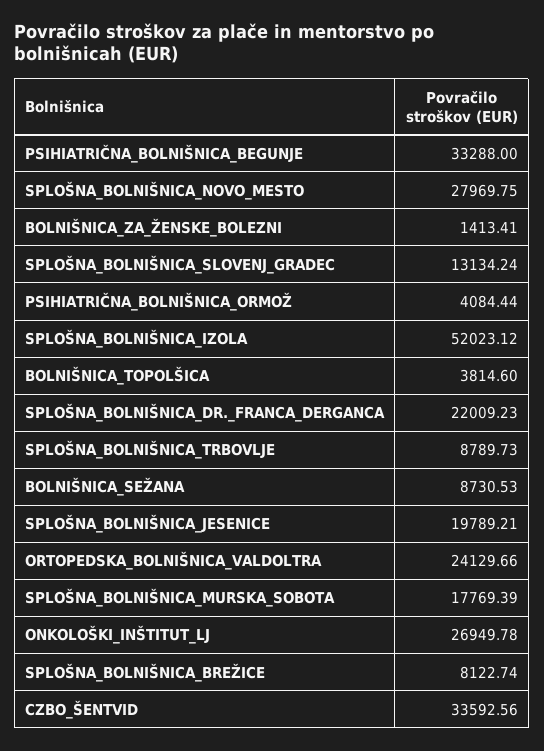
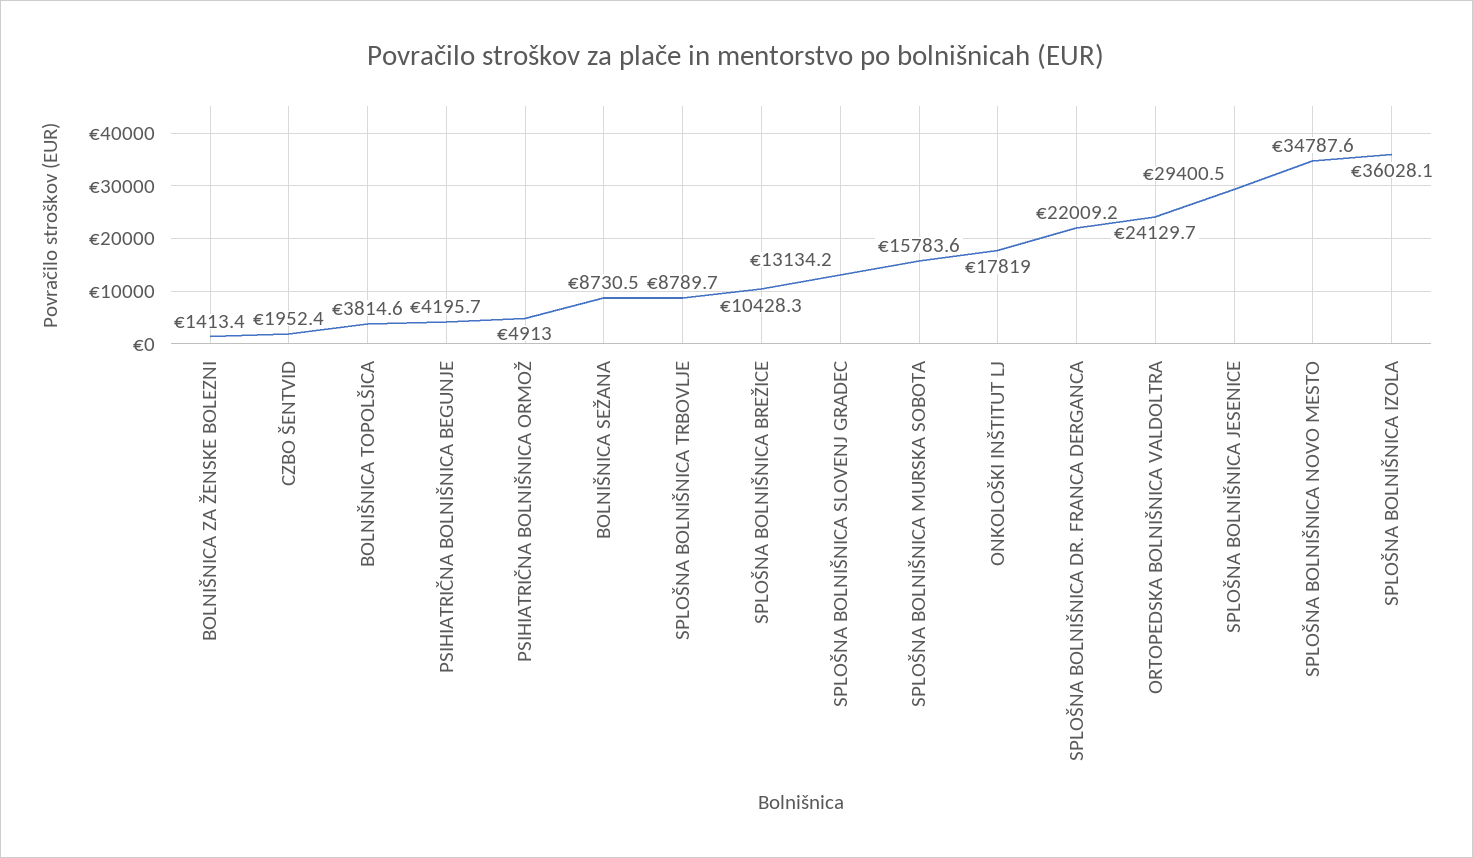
PSIHIATRIČNA_BOLNIŠNICA_BEGUNJE: 33288 -> 4195.7
SPLOŠNA_BOLNIŠNICA_NOVO_MESTO: 27969.75 -> 34787.6
PSIHIATRIČNA_BOLNIŠNICA_ORMOŽ: 4084.44 -> 4913
SPLOŠNA_BOLNIŠNICA_IZOLA: 52023.12 -> 36028.1
SPLOŠNA_BOLNIŠNICA_JESENICE: 19789.21 -> 29400.5
SPLOŠNA_BOLNIŠNICA_MURSKA_SOBOTA: 17769.39 -> 15783.6
ONKOLOŠKI_INŠTITUT_LJ: 26949.78 -> 17819
SPLOŠNA_BOLNIŠNICA_BREŽICE: 8122.74 -> 10428.3
CZBO_ŠENTVID: 33592.56 -> 1952.4

